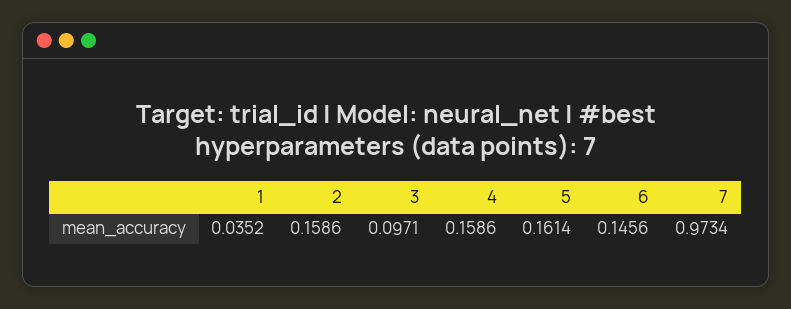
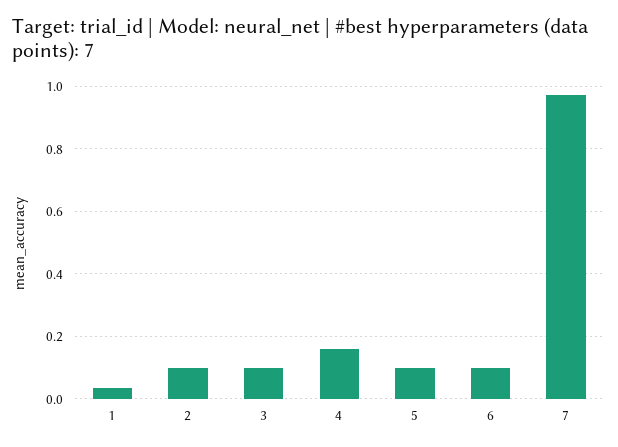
2: 0.1586 -> 0.1
5: 0.1614 -> 0.1
6: 0.1456 -> 0.1

